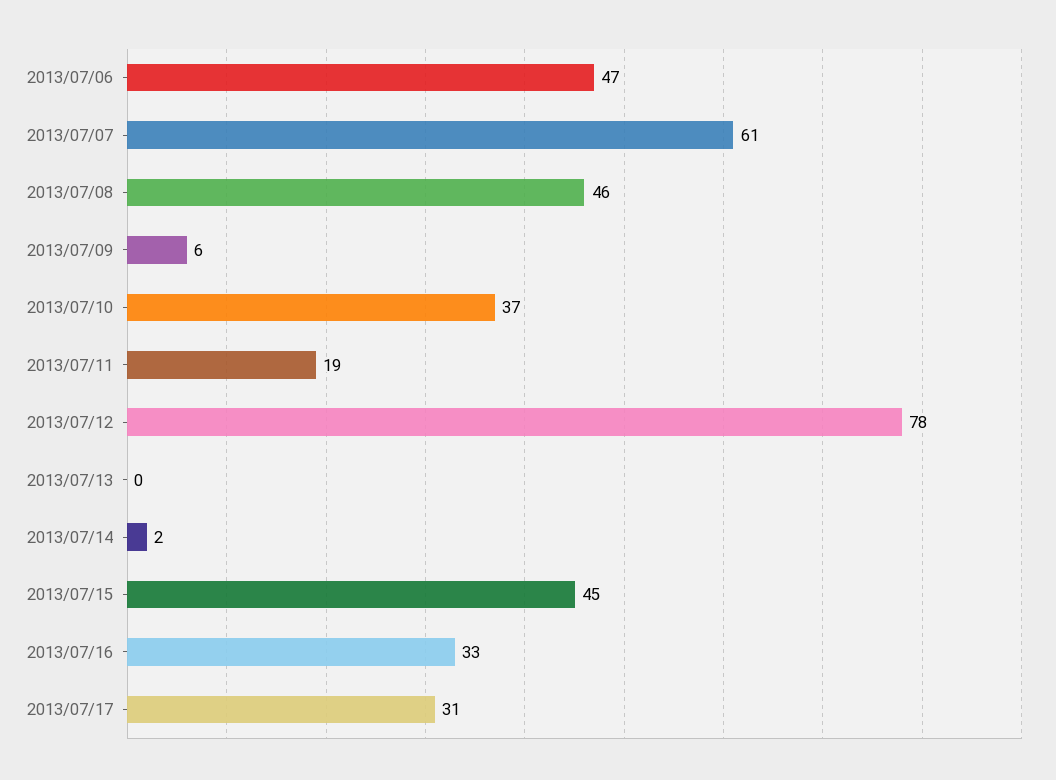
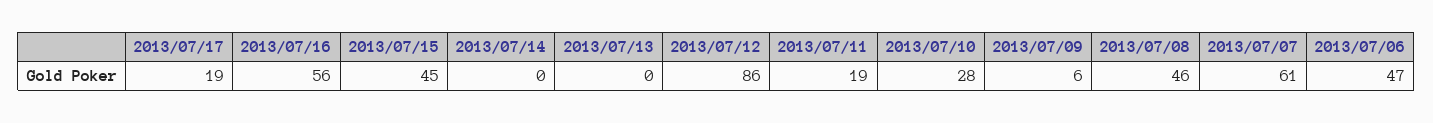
2013/07/10: 37 -> 28
2013/07/12: 78 -> 86
2013/07/14: 2 -> 0
2013/07/16: 33 -> 56
2013/07/17: 31 -> 19

